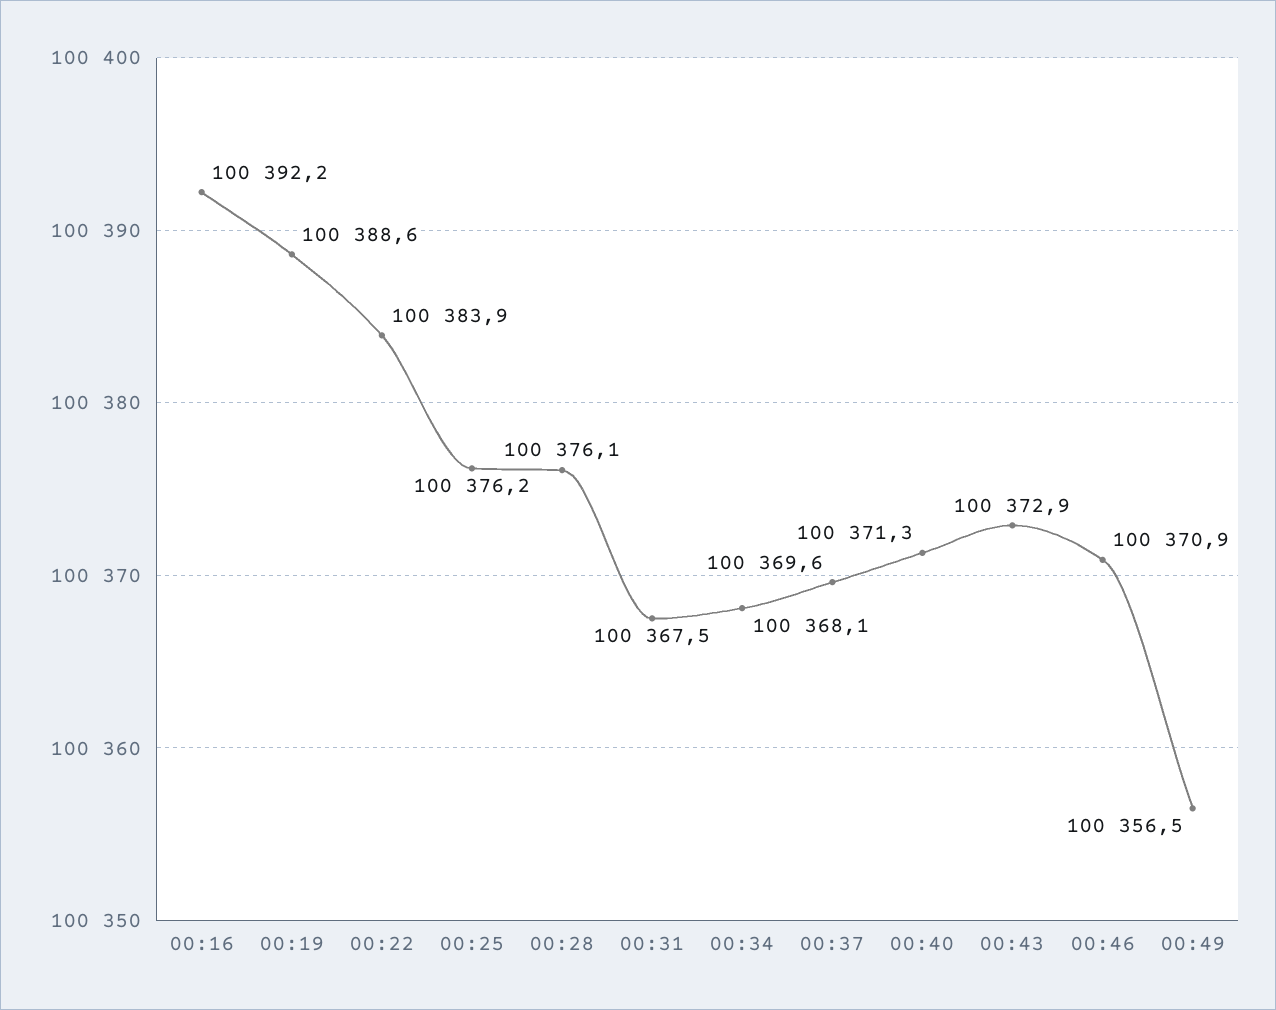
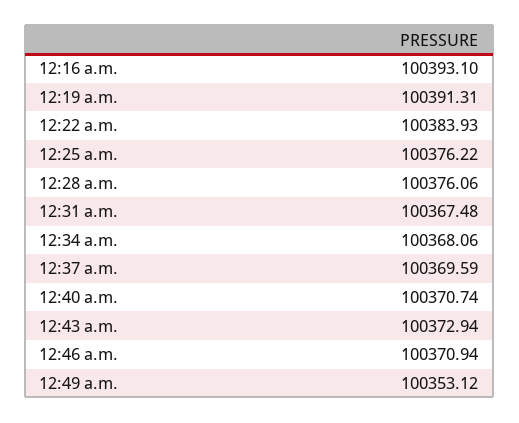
00:16: 100392.2 -> 100393.1
00:19: 100388.6 -> 100391.31
00:40: 100371.3 -> 100370.74
00:49: 100356.5 -> 100353.12

